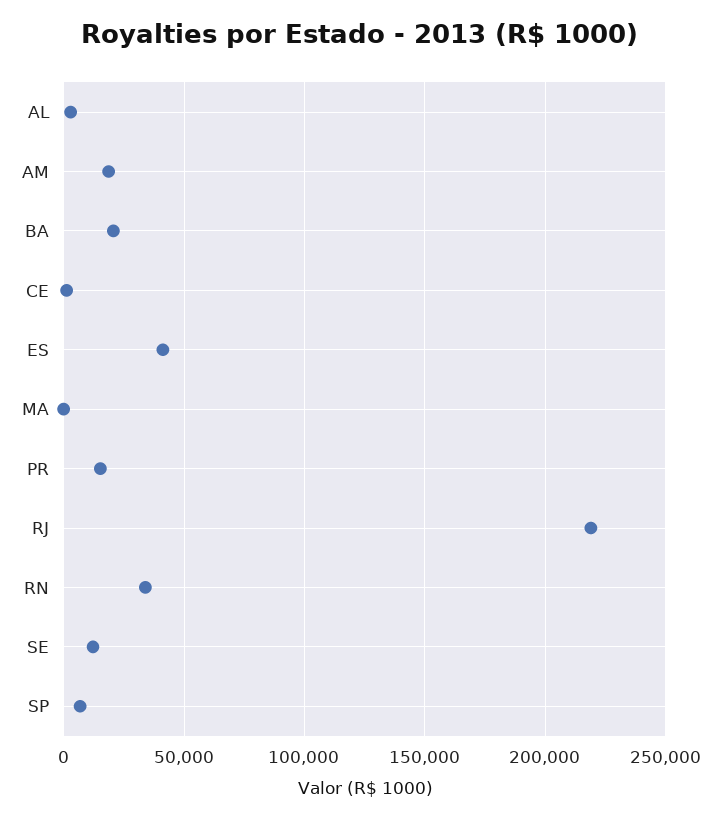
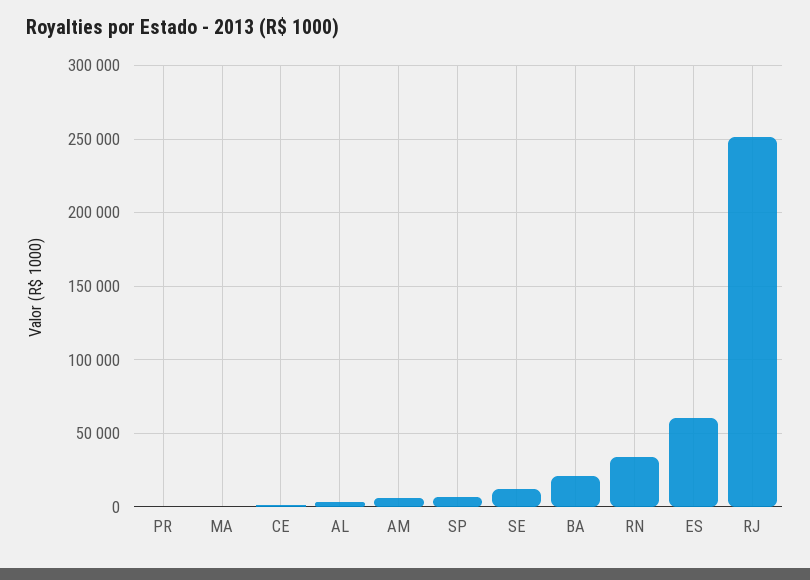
AM: 20000 -> 5000
ES: 40000 -> 60000
PR: 15000 -> 0
RJ: 220000 -> 250000

